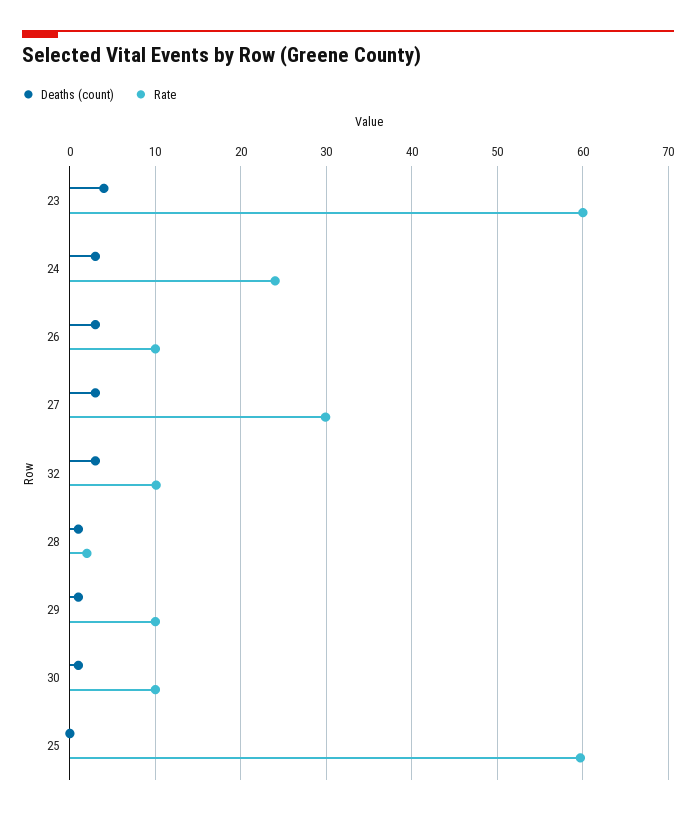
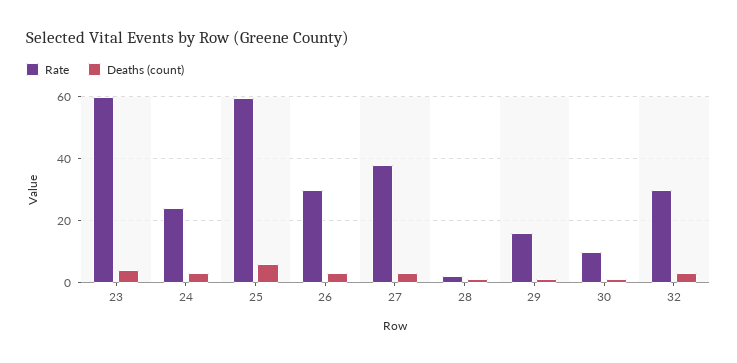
Rate, 26: 10 -> 30
Rate, 27: 30 -> 38
Rate, 32: 10 -> 30
Rate, 29: 10 -> 16
Deaths (count), 25: 0 -> 6

